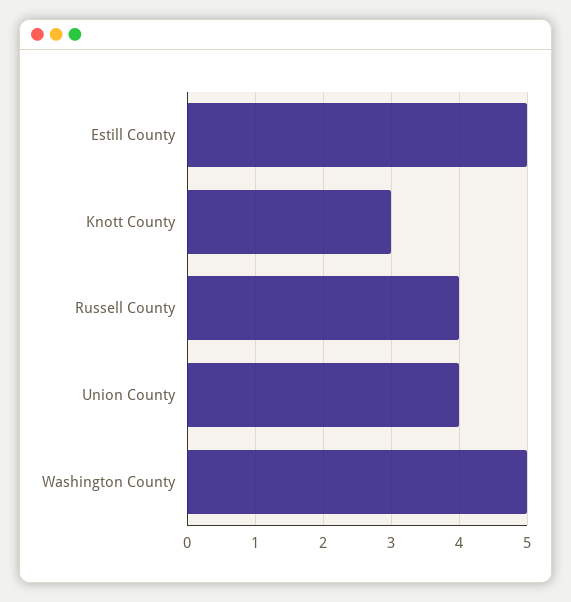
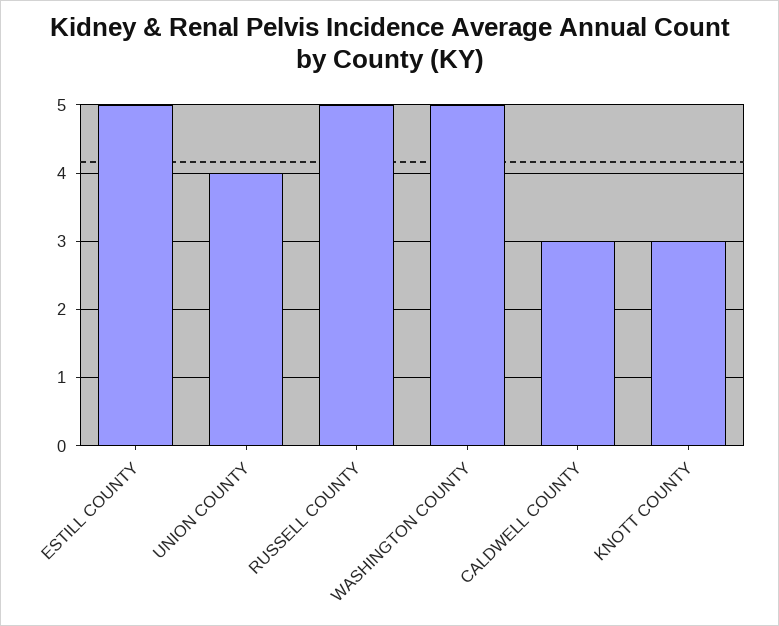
Russell County: 4 -> 5
CALDWELL COUNTY: none -> 3

